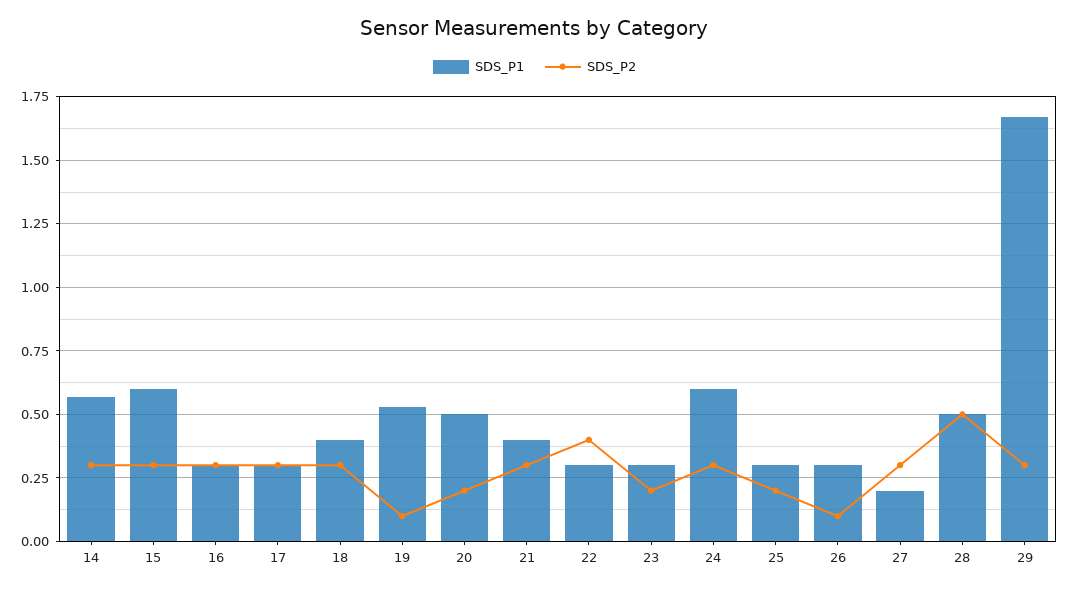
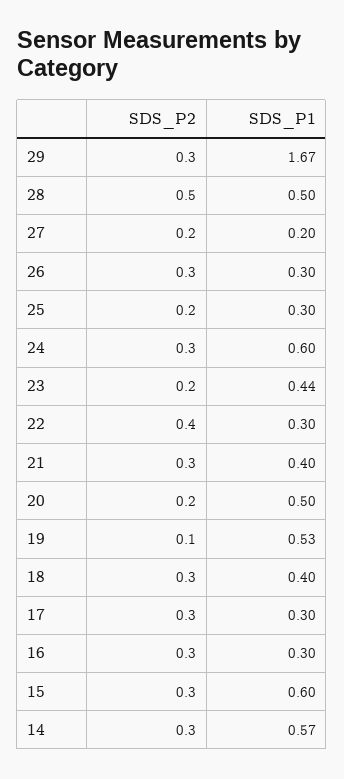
SDS_P1, 23: 0.3 -> 0.44
SDS_P2, 26: 0.1 -> 0.3
SDS_P2, 27: 0.3 -> 0.2

